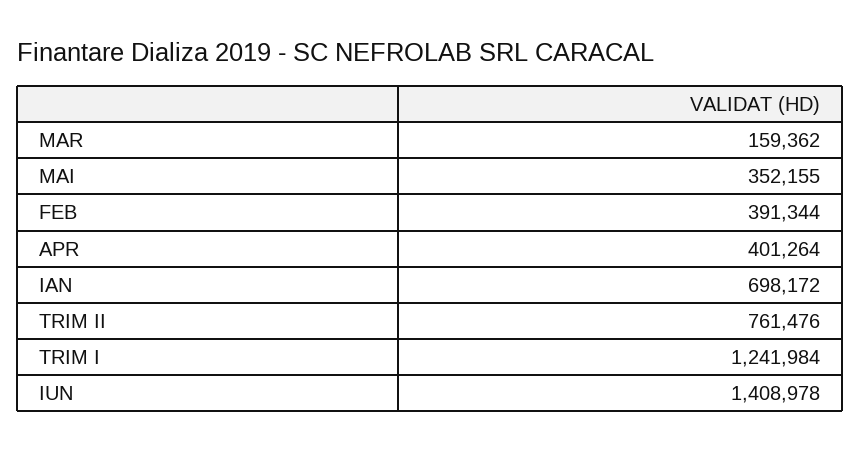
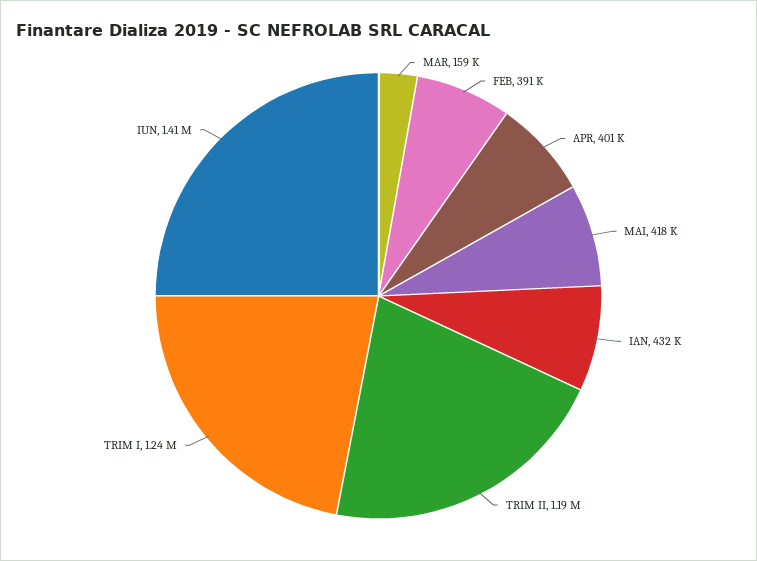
MAI: 352155 -> 418000
IAN: 698172 -> 432000
TRIM II: 761476 -> 1190000

